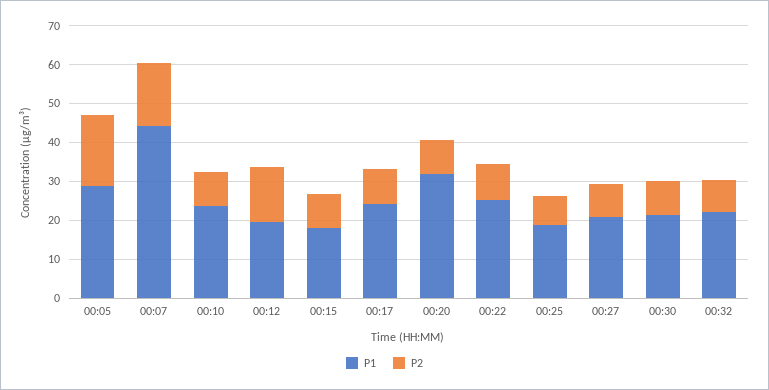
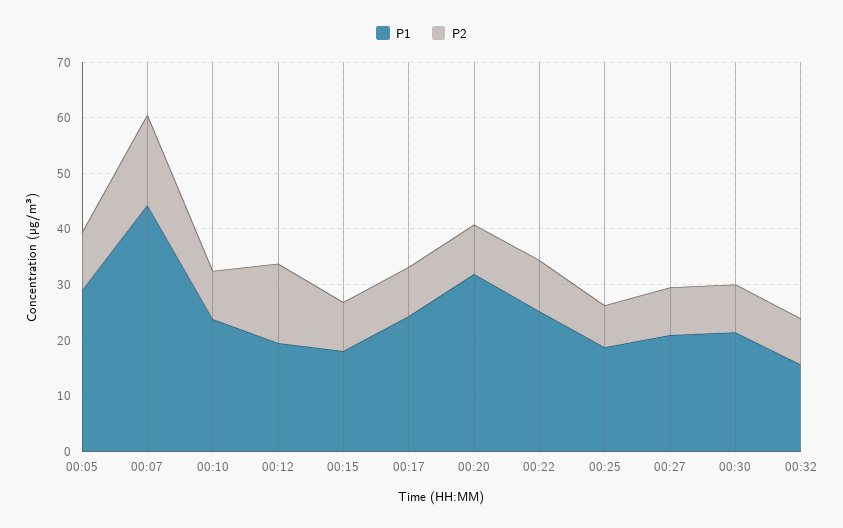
P2, 00:05: 17.5 -> 10
P1, 00:32: 22.5 -> 16

